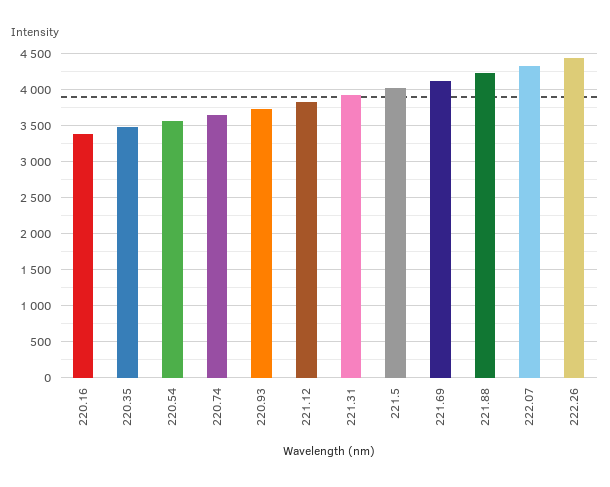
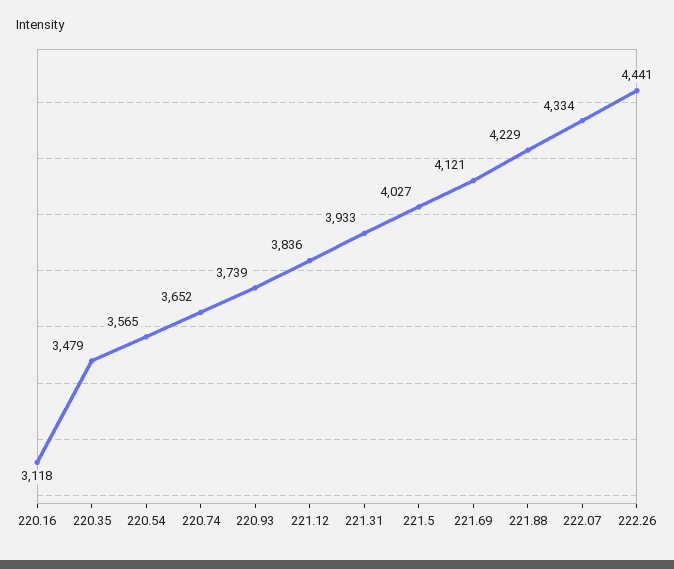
220.16: 3400 -> 3118

